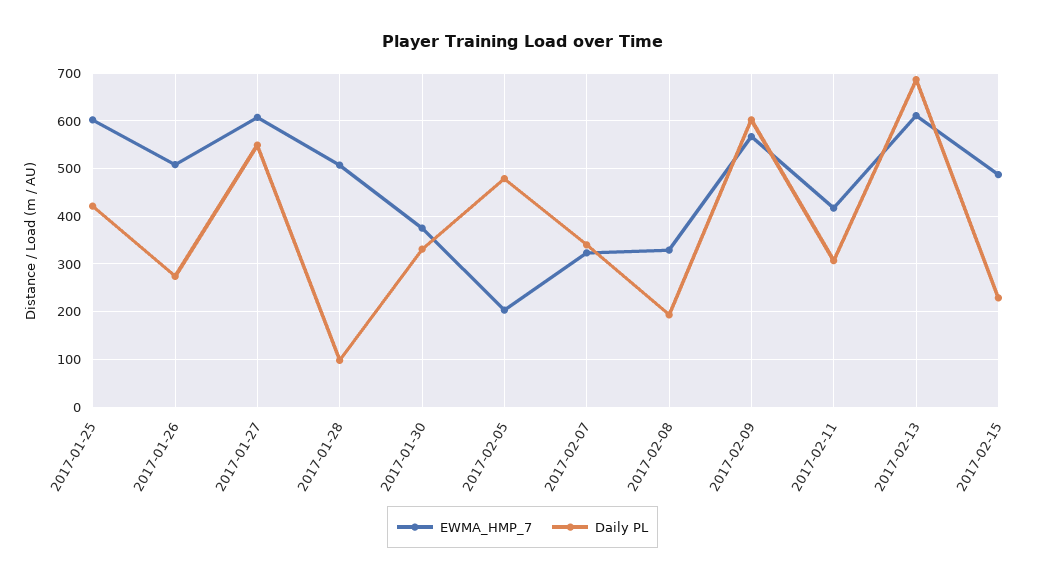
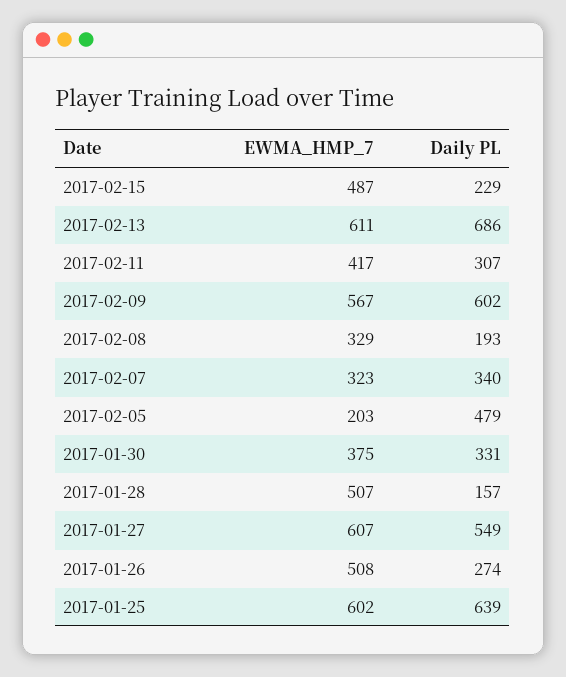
Daily PL, 2017-01-25: 420 -> 639
Daily PL, 2017-01-28: 100 -> 157

